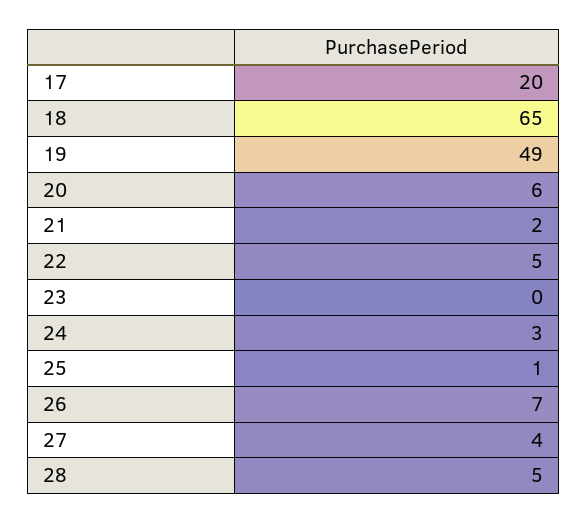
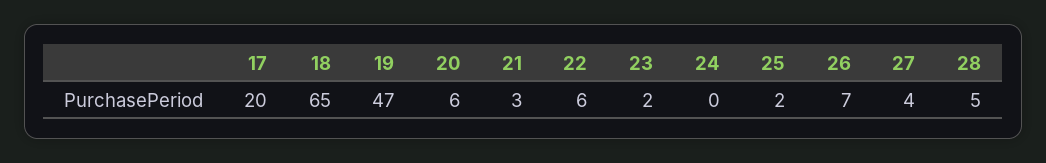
19: 49 -> 47
21: 2 -> 3
22: 5 -> 6
23: 0 -> 2
24: 3 -> 0
25: 1 -> 2

